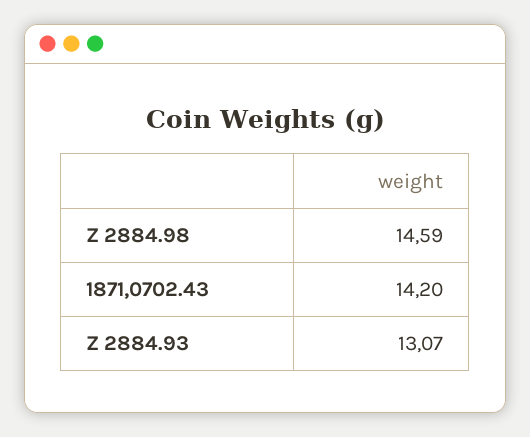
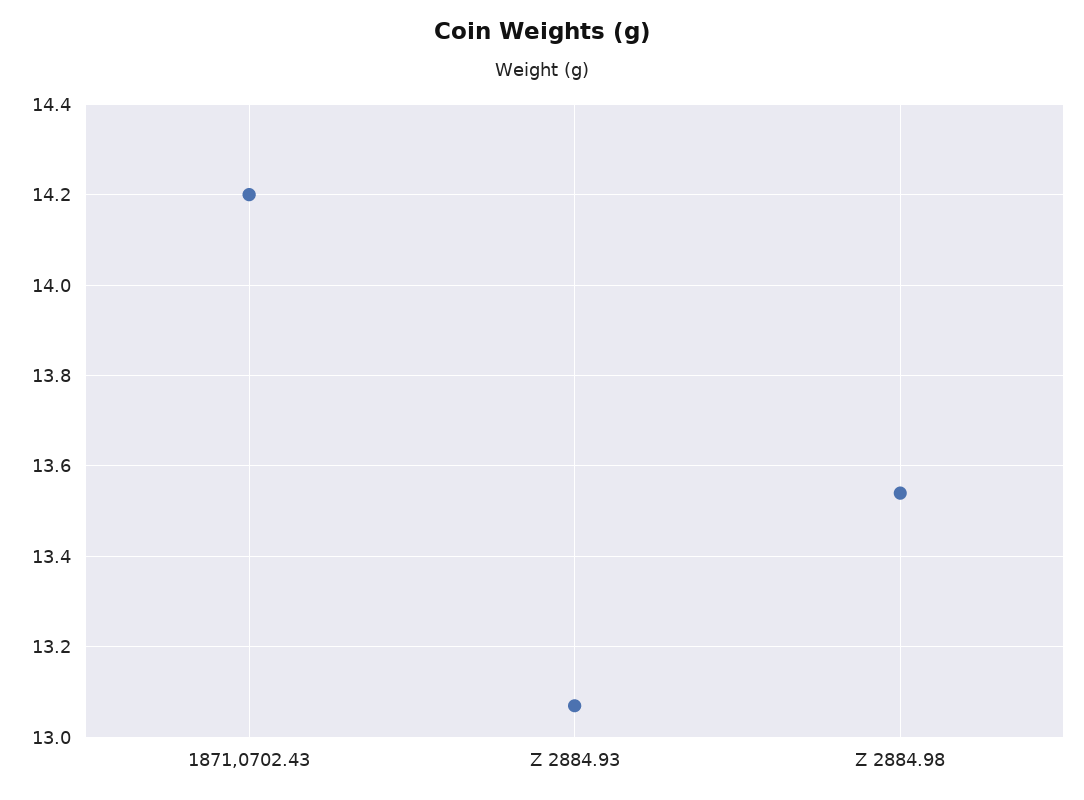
Z 2884.98: 14.59 -> 13.55

